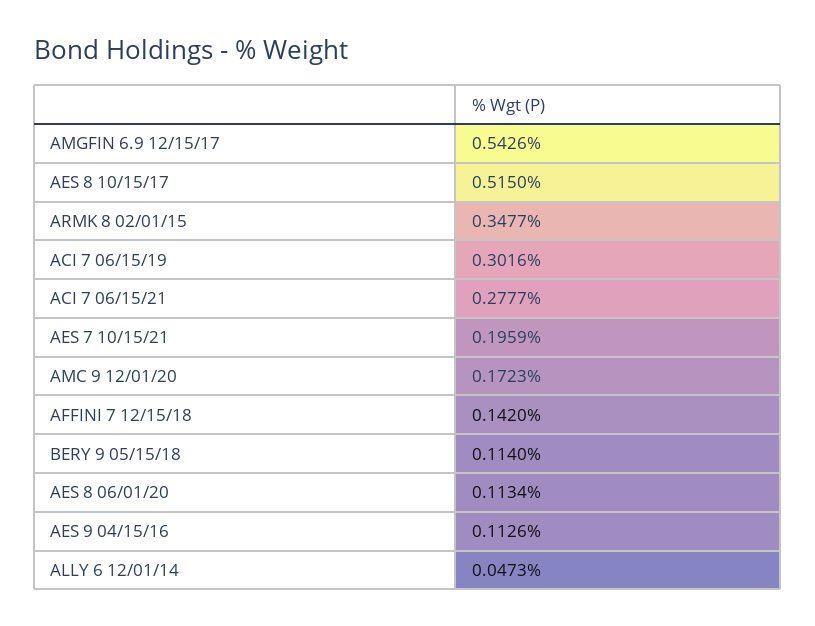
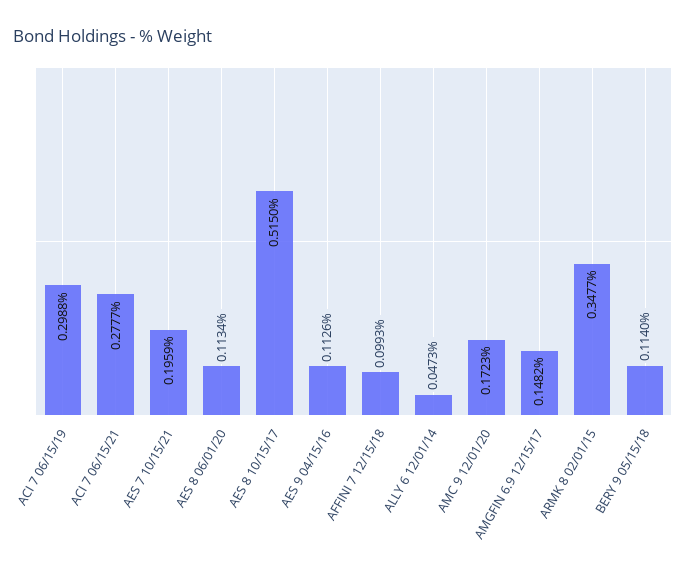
AMGFIN 6.9 12/15/17: 0.5426 -> 0.1482
ACI 7 06/15/19: 0.3016 -> 0.2988
AFFINI 7 12/15/18: 0.142 -> 0.0993

